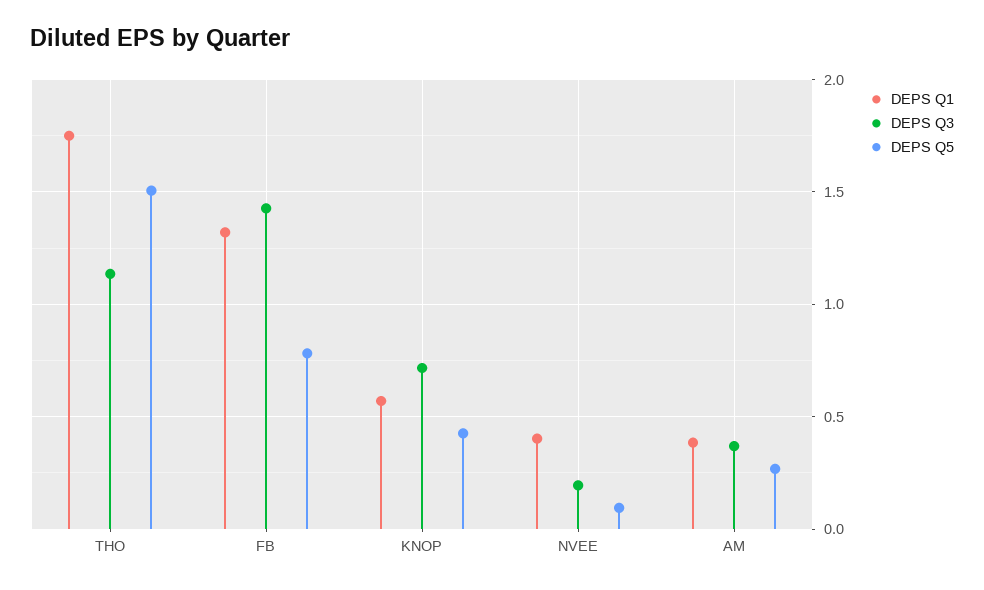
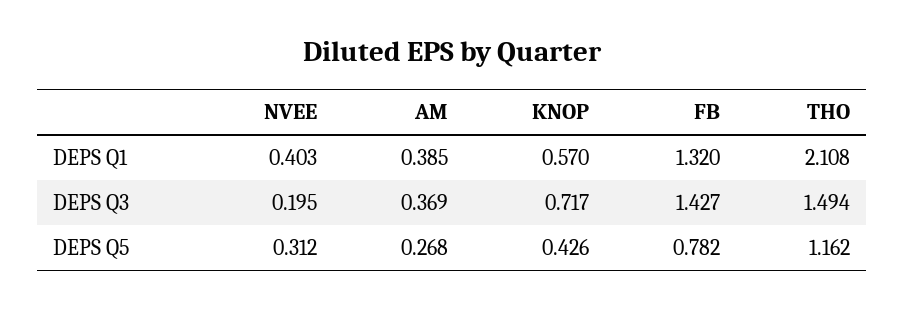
DEPS Q1, THO: 1.75 -> 2.108
DEPS Q3, THO: 1.15 -> 1.494
DEPS Q5, THO: 1.5 -> 1.162
DEPS Q5, NVEE: 0.1 -> 0.312

